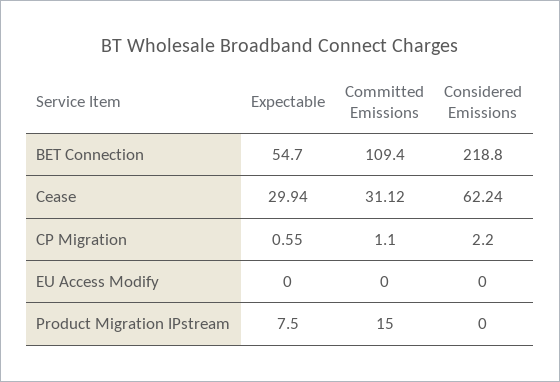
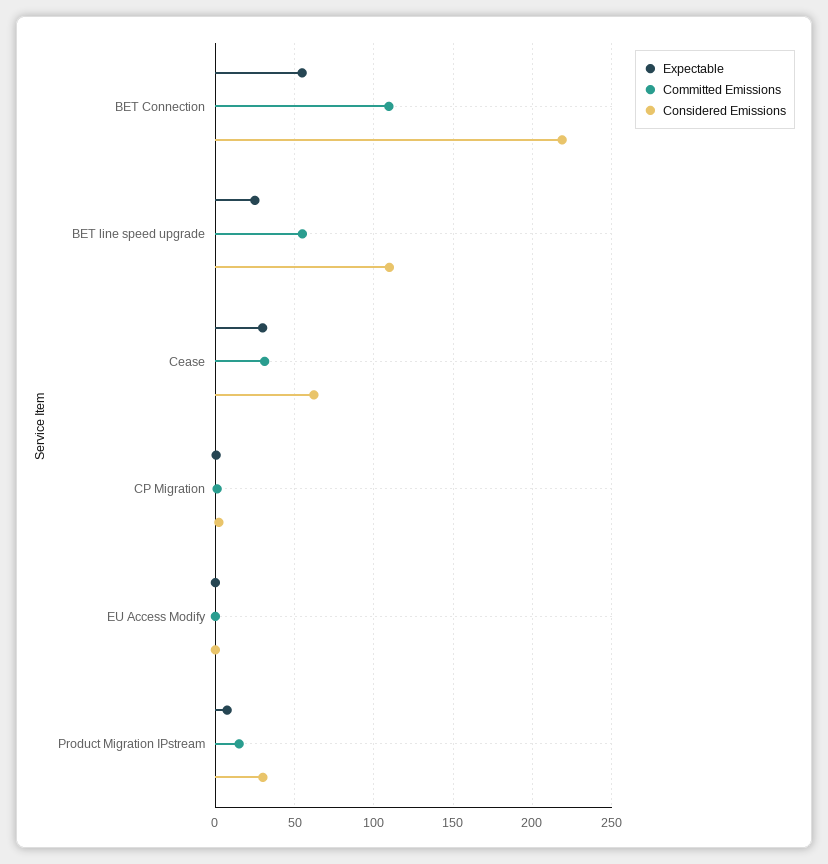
Considered Emissions, Product Migration IPstream: 0 -> 30
Expectable, BET line speed upgrade: none -> 25
Committed Emissions, BET line speed upgrade: none -> 55
Considered Emissions, BET line speed upgrade: none -> 110

